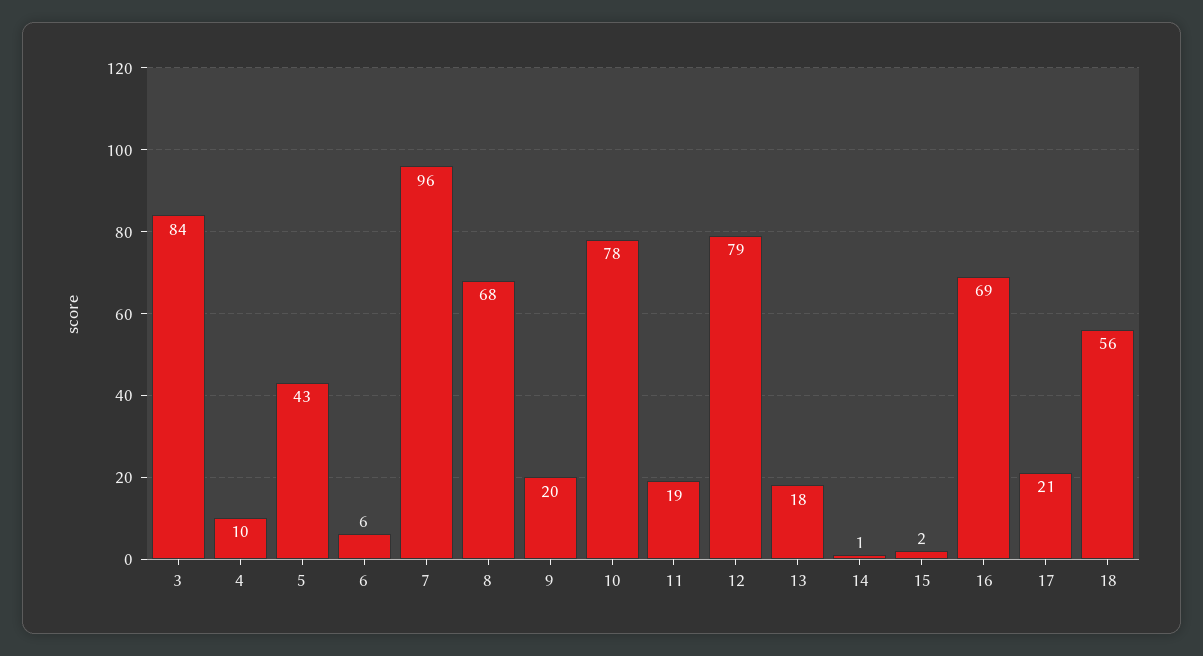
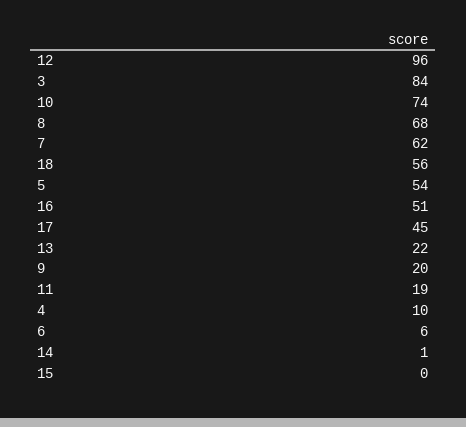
5: 43 -> 54
7: 96 -> 62
10: 78 -> 74
12: 79 -> 96
13: 18 -> 22
15: 2 -> 0
16: 69 -> 51
17: 21 -> 45

